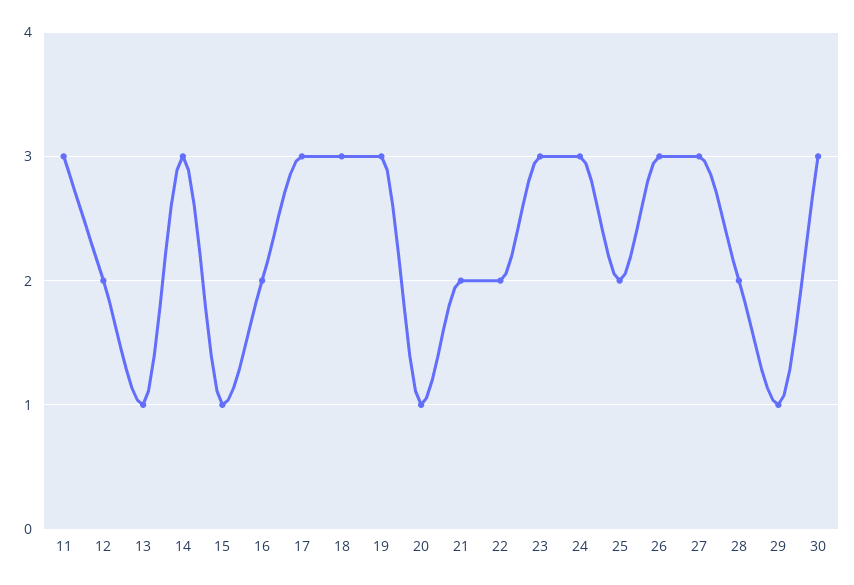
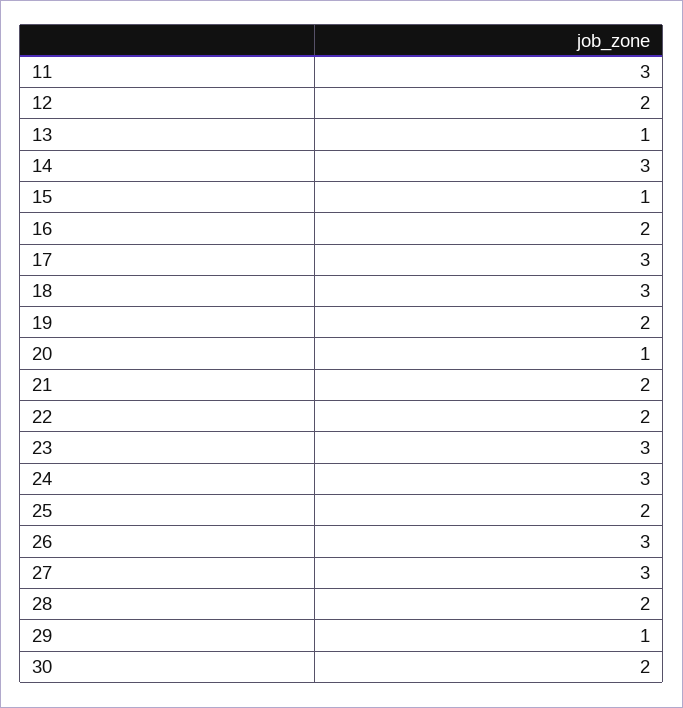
19: 3 -> 2
30: 3 -> 2

